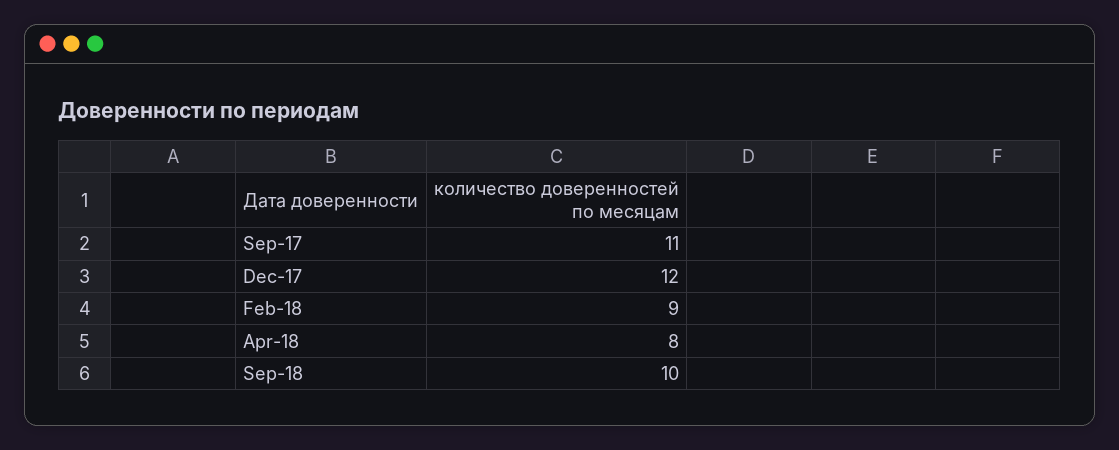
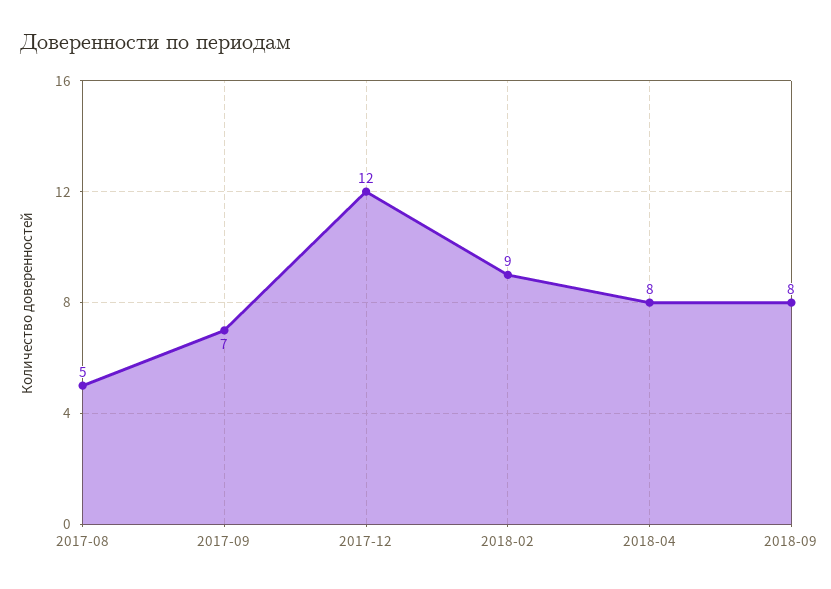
Sep-17: 11 -> 7
Sep-18: 10 -> 8
2017-08: none -> 5

